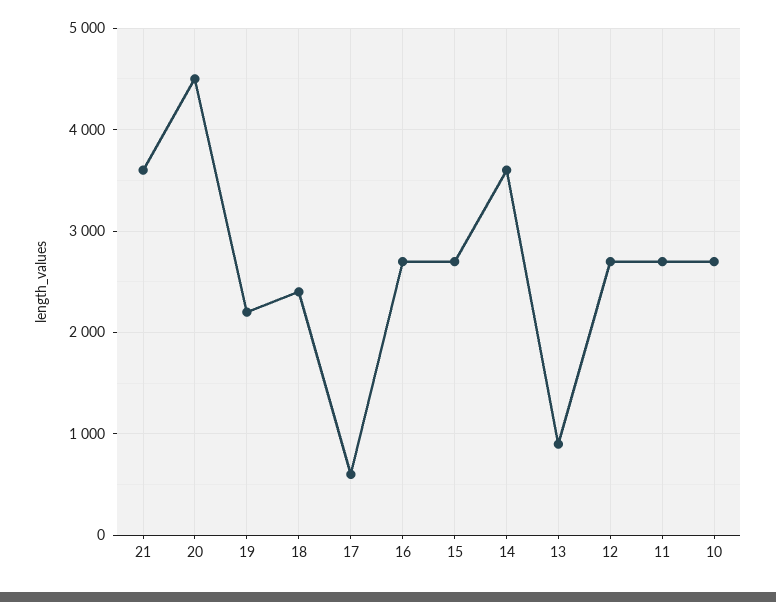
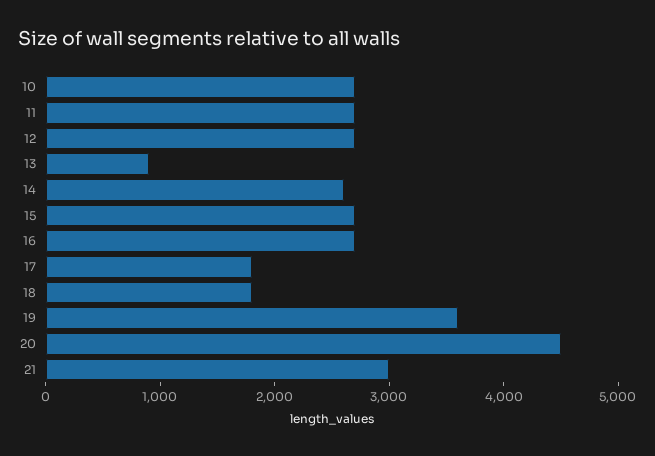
21: 3600 -> 3000
19: 2200 -> 3600
18: 2400 -> 1800
17: 600 -> 1800
14: 3600 -> 2600

